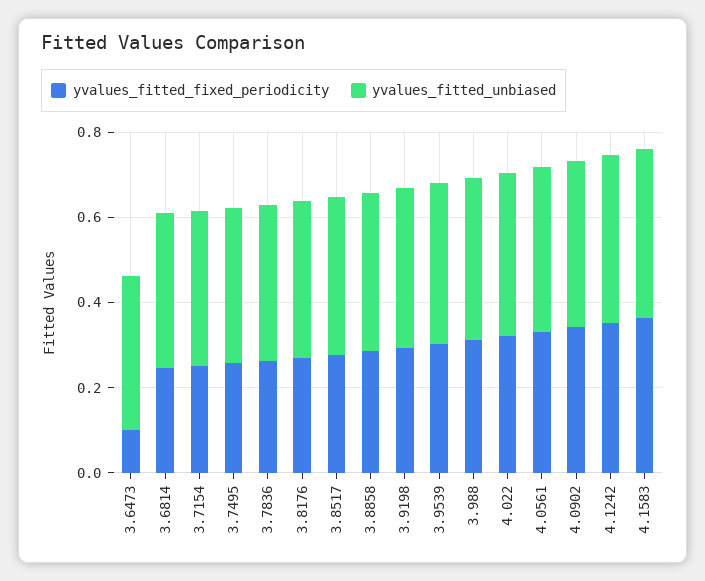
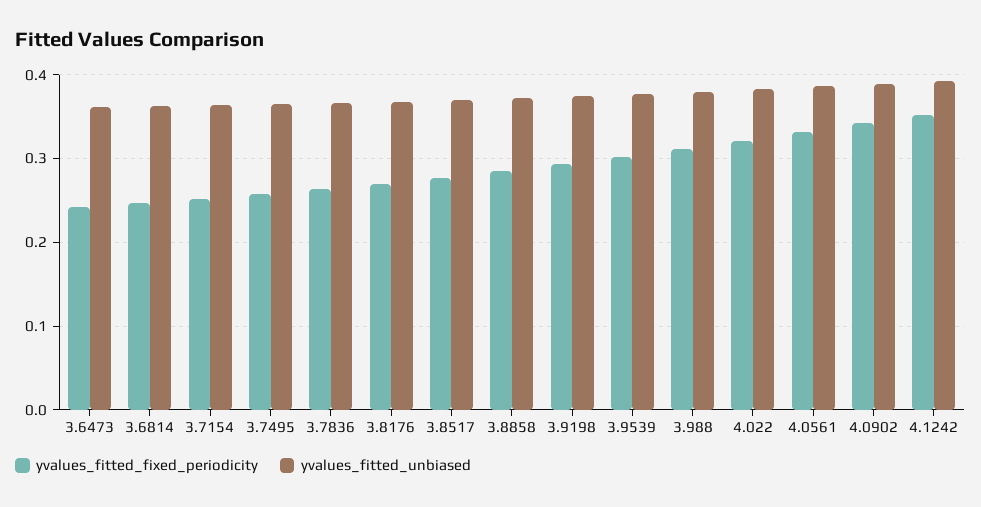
yvalues_fitted_fixed_periodicity, 3.6473: 0.1 -> 0.24
yvalues_fitted_fixed_periodicity, 4.1583: 0.35 -> none
yvalues_fitted_unbiased, 4.1583: 0.4 -> none

